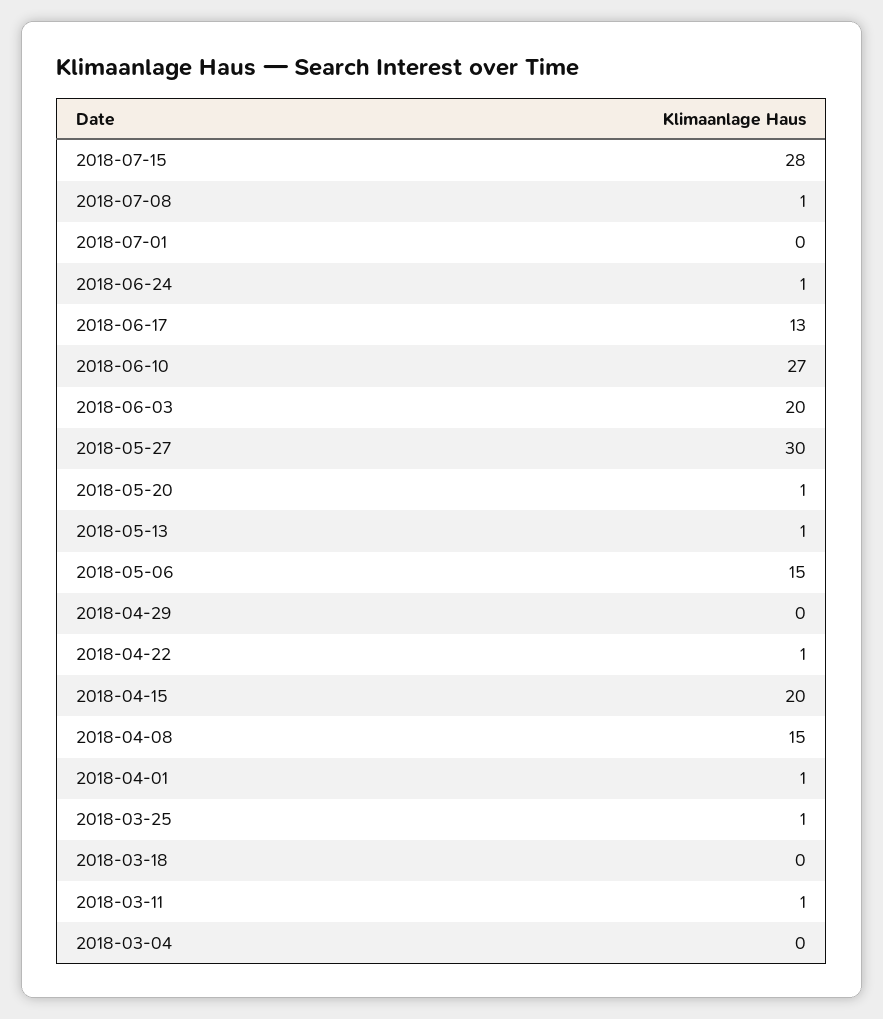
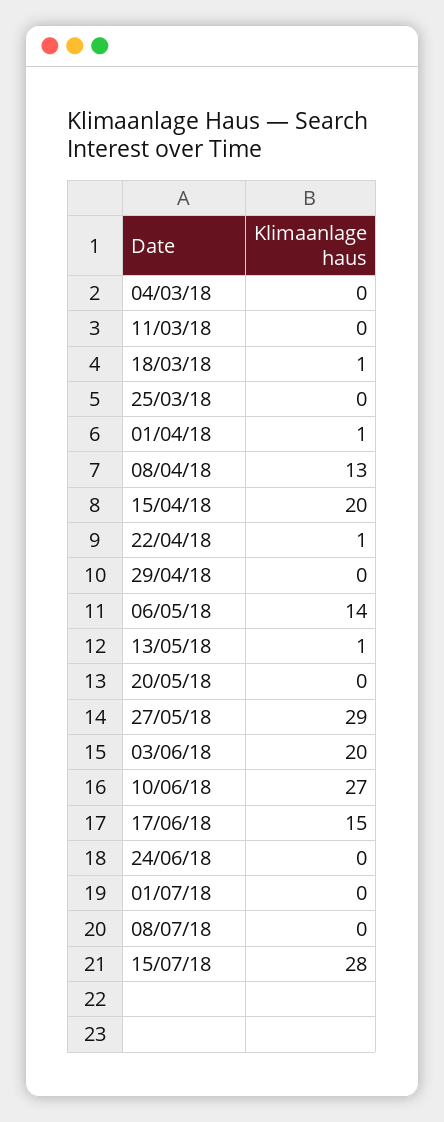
2018-07-08: 1 -> 0
2018-06-24: 1 -> 0
2018-06-17: 13 -> 15
2018-05-27: 30 -> 29
2018-05-20: 1 -> 0
2018-05-06: 15 -> 14
2018-04-08: 15 -> 13
2018-03-25: 1 -> 0
2018-03-18: 0 -> 1
2018-03-11: 1 -> 0

